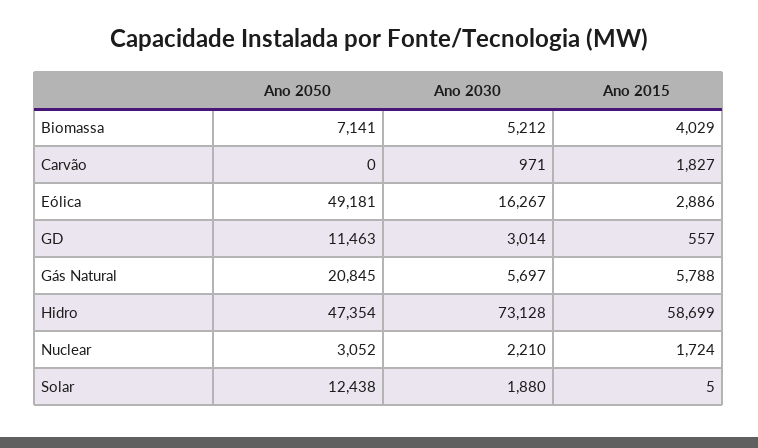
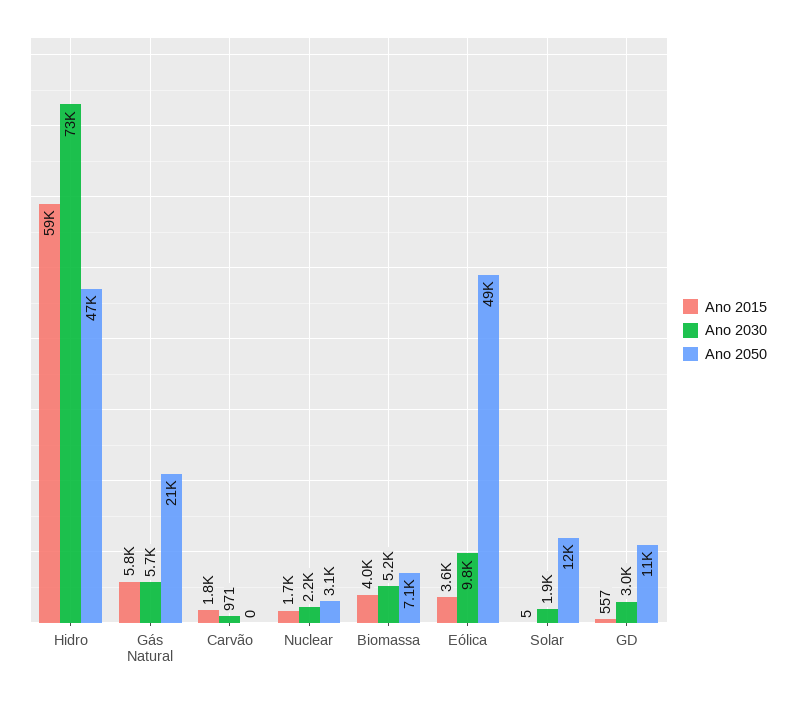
Ano 2030, Eólica: 16267 -> 9800
Ano 2015, Eólica: 2886 -> 3600

